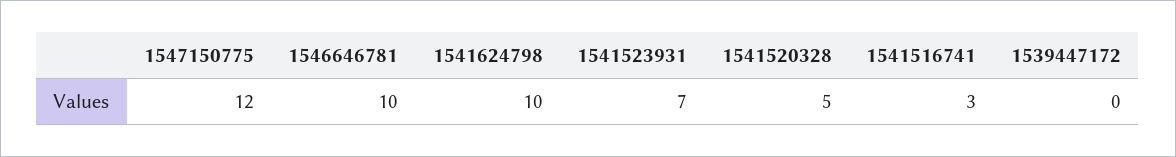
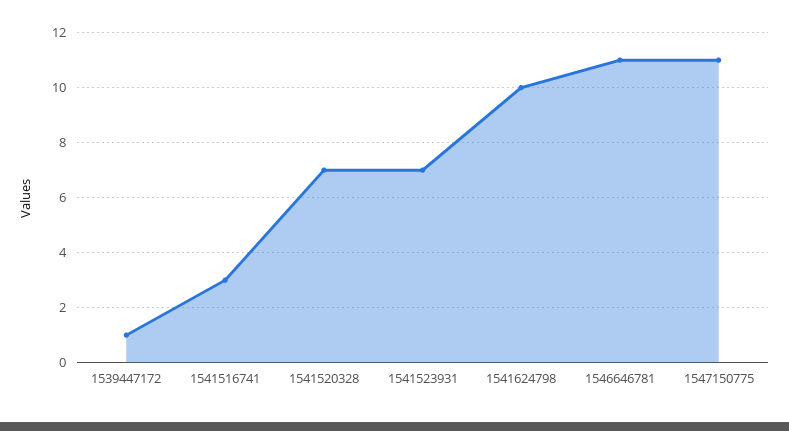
1547150775: 12 -> 11
1546646781: 10 -> 11
1541520328: 5 -> 7
1539447172: 0 -> 1

